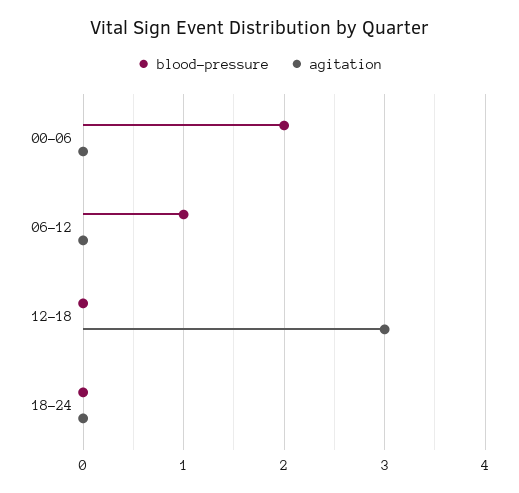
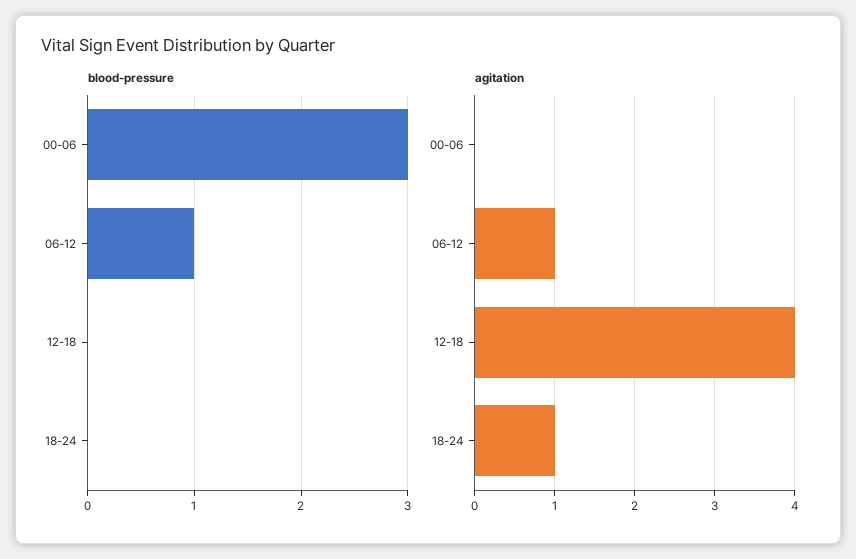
blood-pressure, 00-06: 2 -> 3
agitation, 06-12: 0 -> 1
agitation, 12-18: 3 -> 4
agitation, 18-24: 0 -> 1

